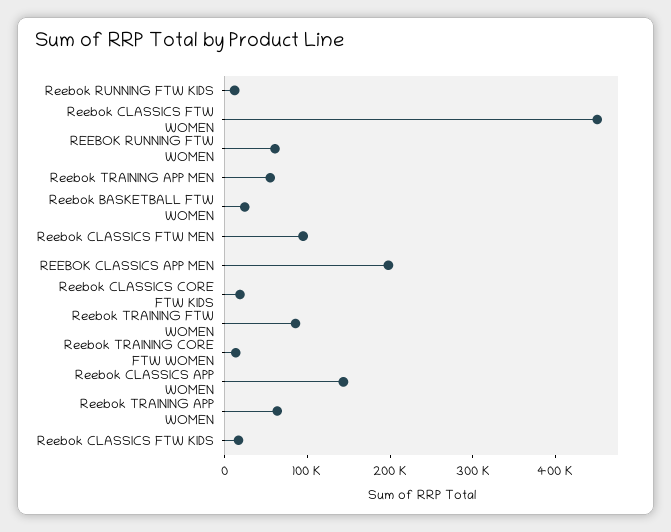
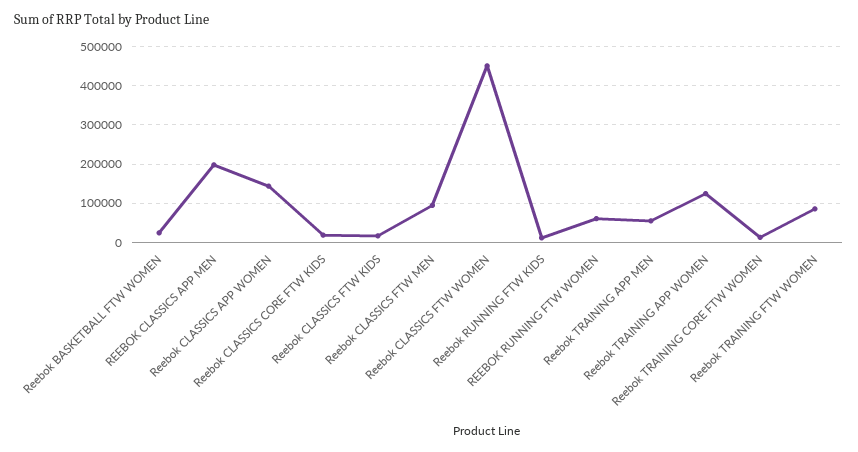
Reebok TRAINING APP WOMEN: 60000 -> 120000

